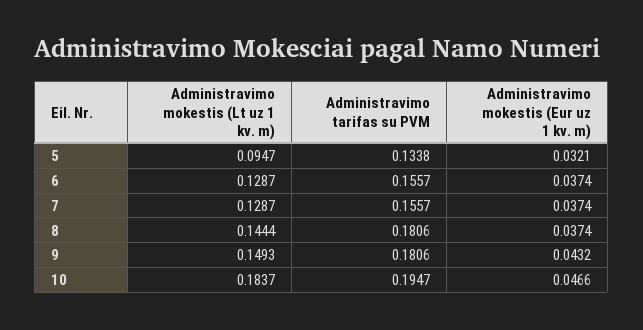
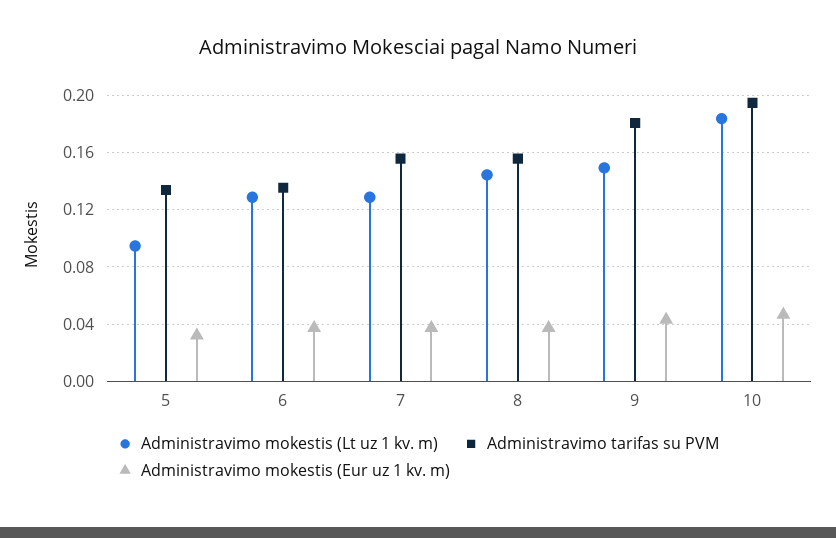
Administravimo tarifas su PVM, 6: 0.1557 -> 0.135
Administravimo tarifas su PVM, 8: 0.1806 -> 0.155

